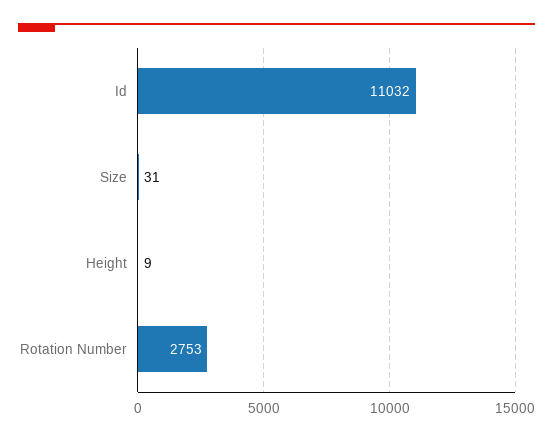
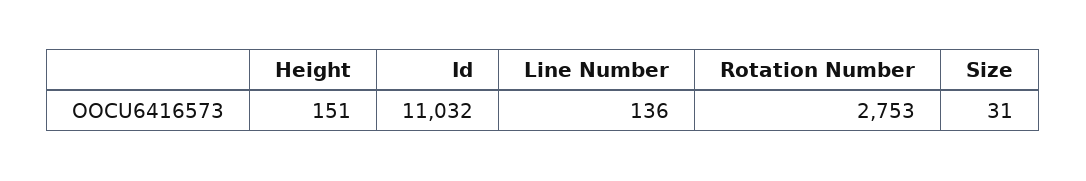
Height: 9 -> 151
Line Number: none -> 136

